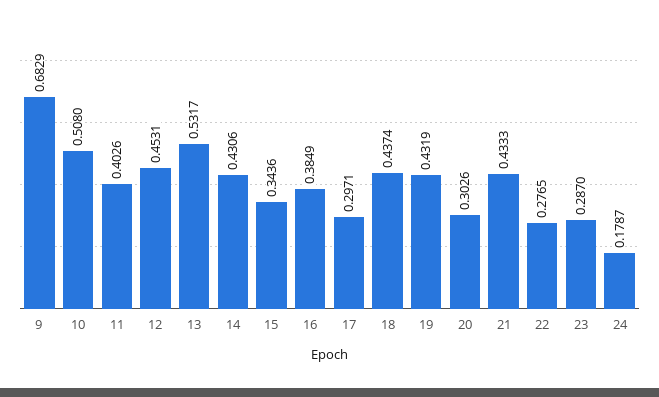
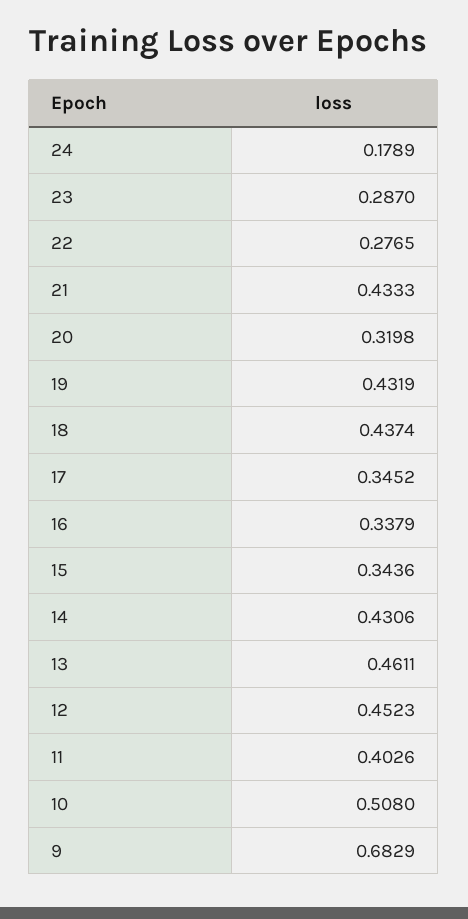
12: 0.4531 -> 0.4523
13: 0.5317 -> 0.4611
16: 0.3849 -> 0.3379
17: 0.2971 -> 0.3452
20: 0.3026 -> 0.3198
24: 0.1787 -> 0.1789

